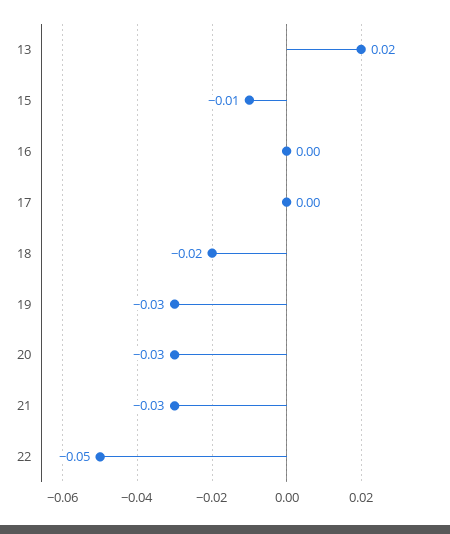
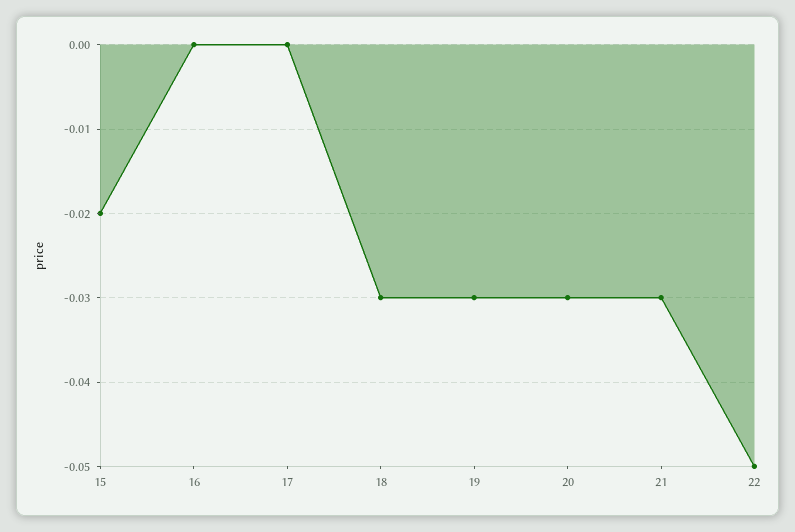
13: 0.02 -> none
15: -0.01 -> -0.02
18: -0.02 -> -0.03

